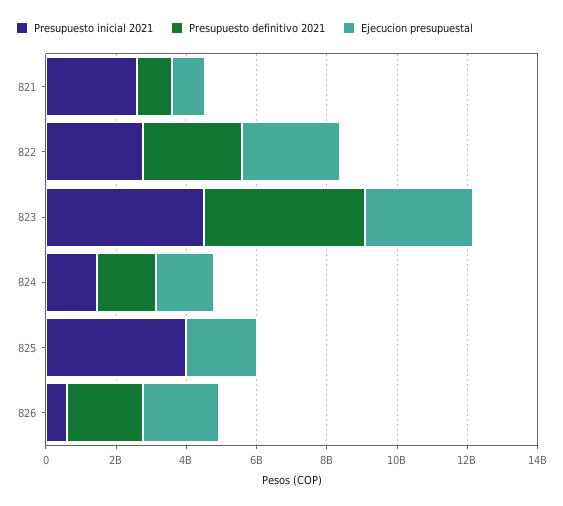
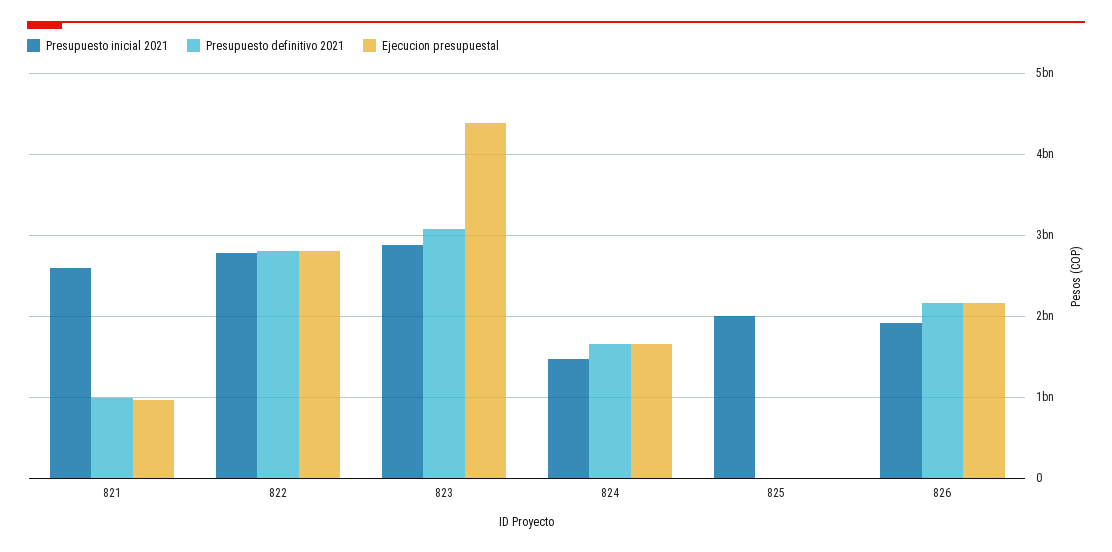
Presupuesto inicial 2021, 823: 4500000000 -> 2900000000
Presupuesto definitivo 2021, 823: 4500000000 -> 3100000000
Ejecucion presupuestal, 823: 3000000000 -> 4400000000
Presupuesto inicial 2021, 825: 4000000000 -> 2000000000
Ejecucion presupuestal, 825: 2000000000 -> 0
Presupuesto inicial 2021, 826: 500000000 -> 1900000000

